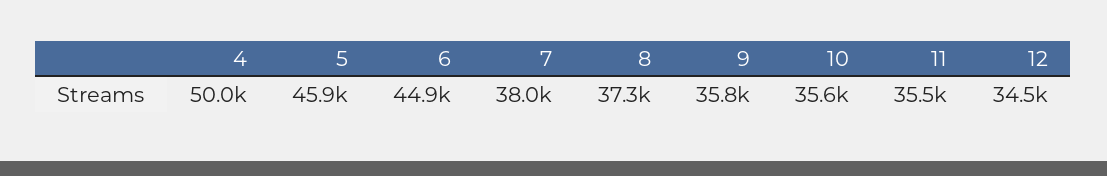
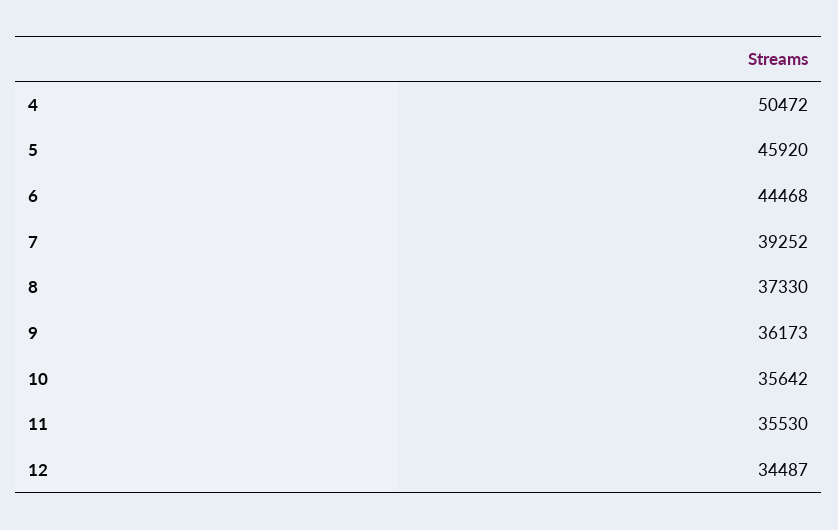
4: 50000 -> 50472
6: 44900 -> 44468
7: 38000 -> 39252
9: 35800 -> 36173

